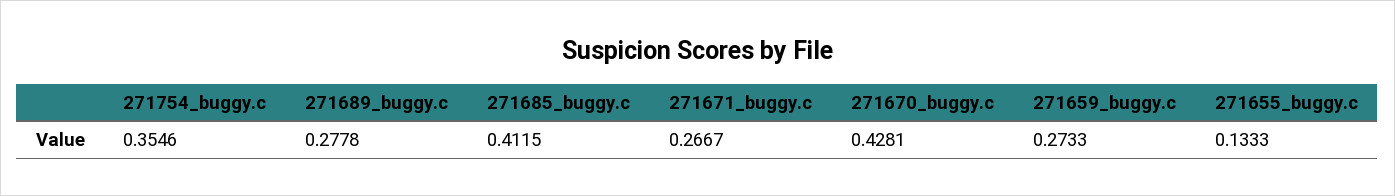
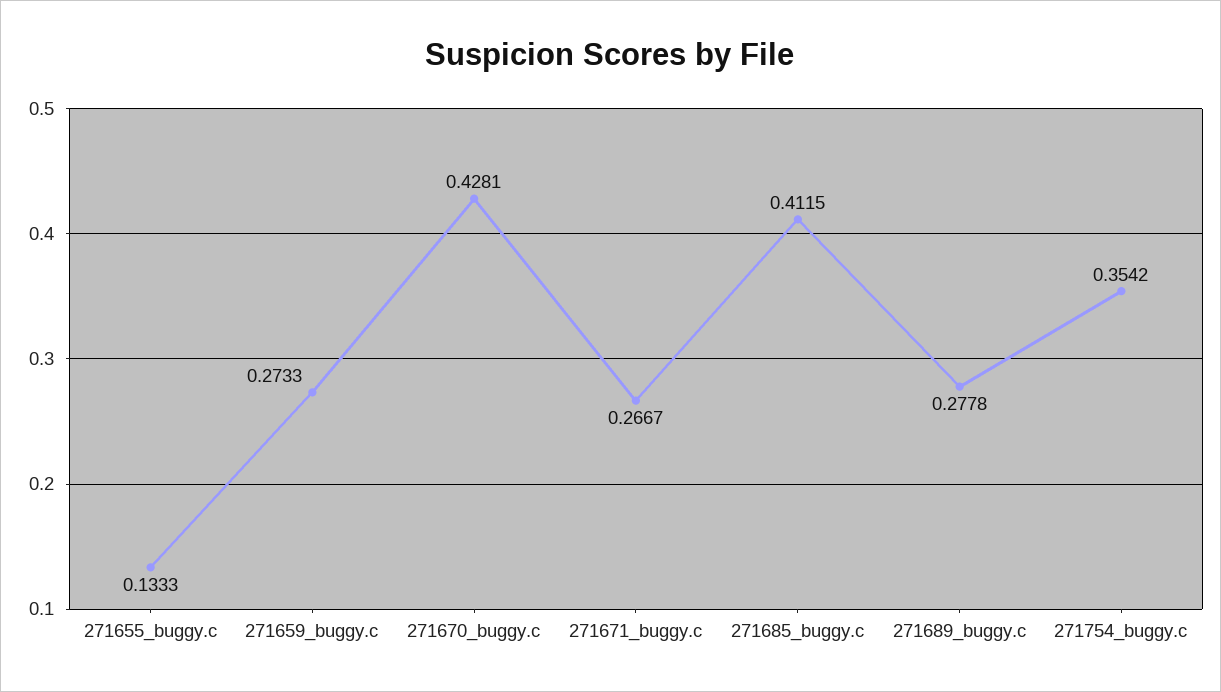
271754_buggy.c: 0.3546 -> 0.3542

